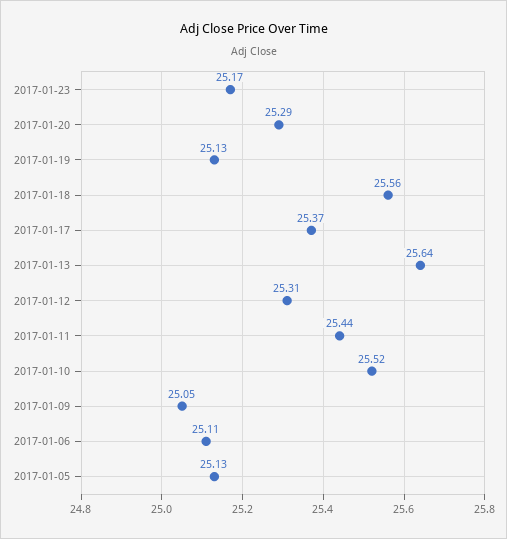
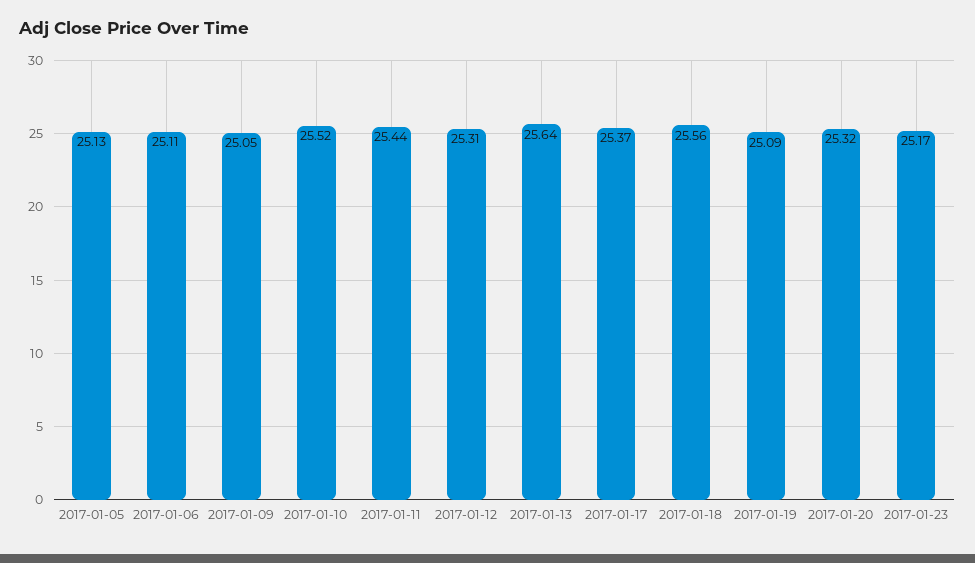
2017-01-20: 25.29 -> 25.32
2017-01-19: 25.13 -> 25.09

